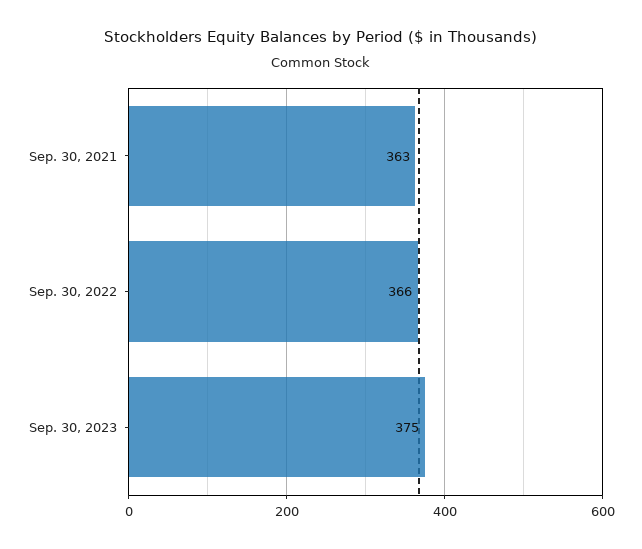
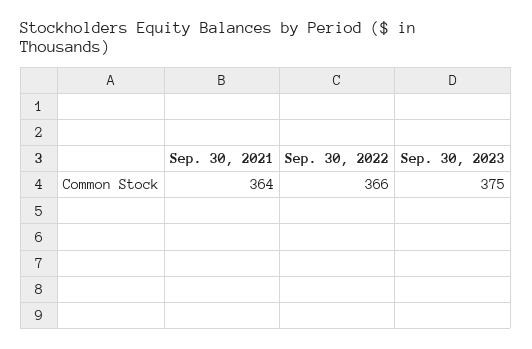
Sep. 30, 2021: 363 -> 364

